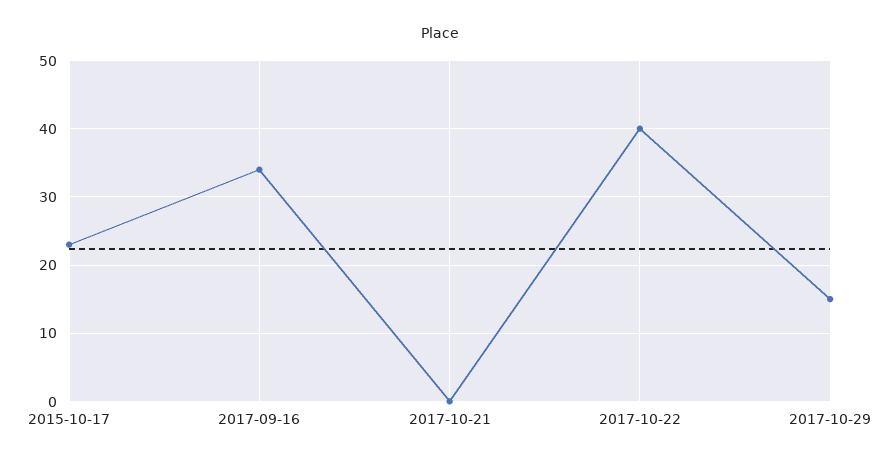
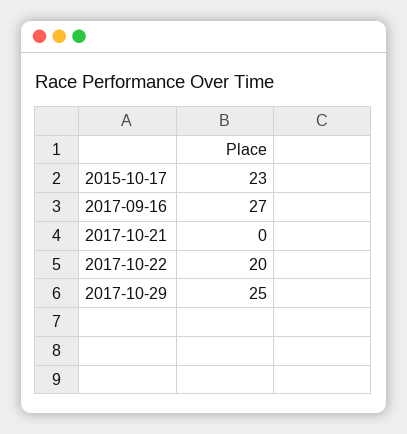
2017-09-16: 34 -> 27
2017-10-22: 40 -> 20
2017-10-29: 15 -> 25

